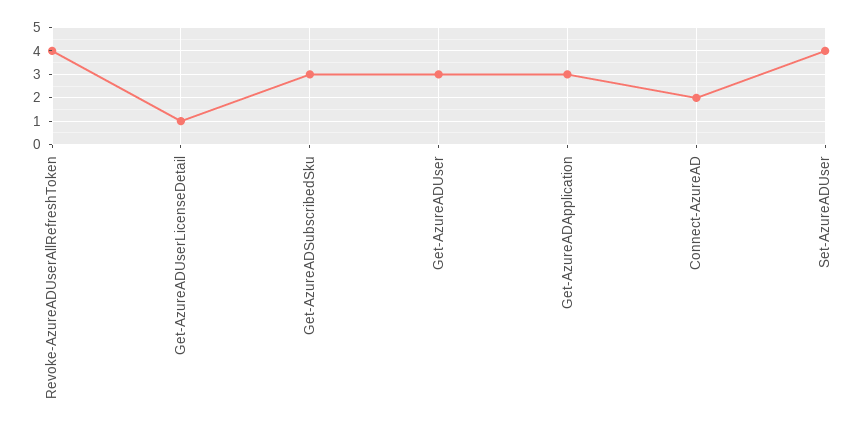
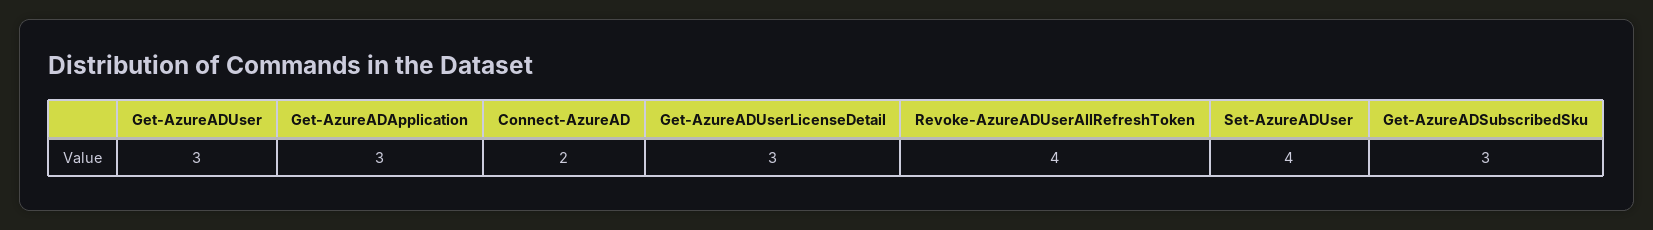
Get-AzureADUserLicenseDetail: 1 -> 3

